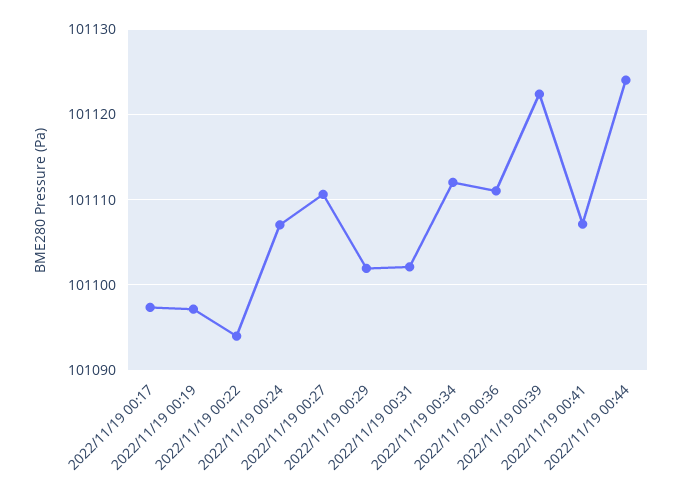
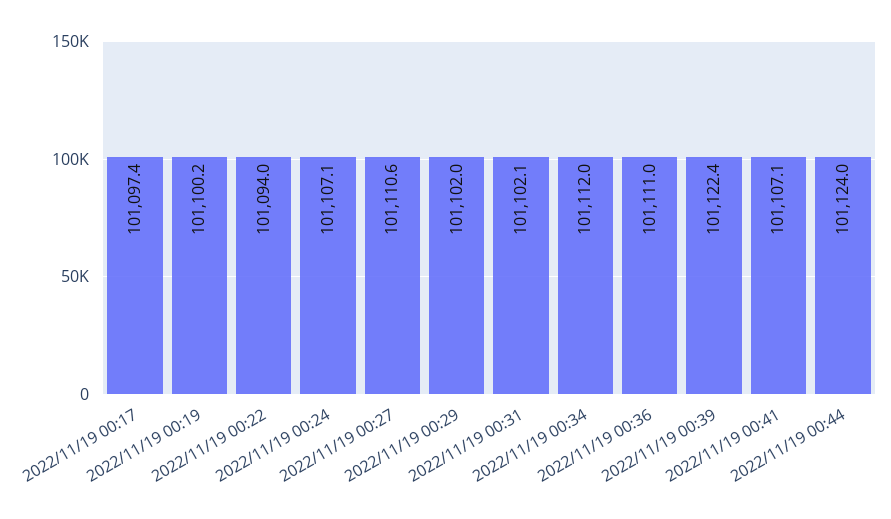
2022/11/19 00:19: 101097 -> 101100.2

